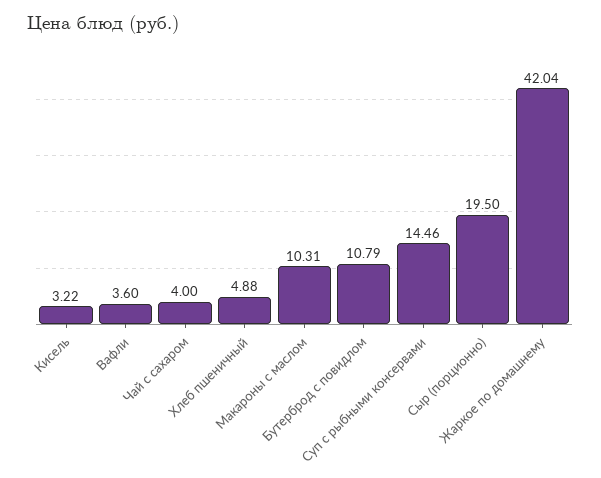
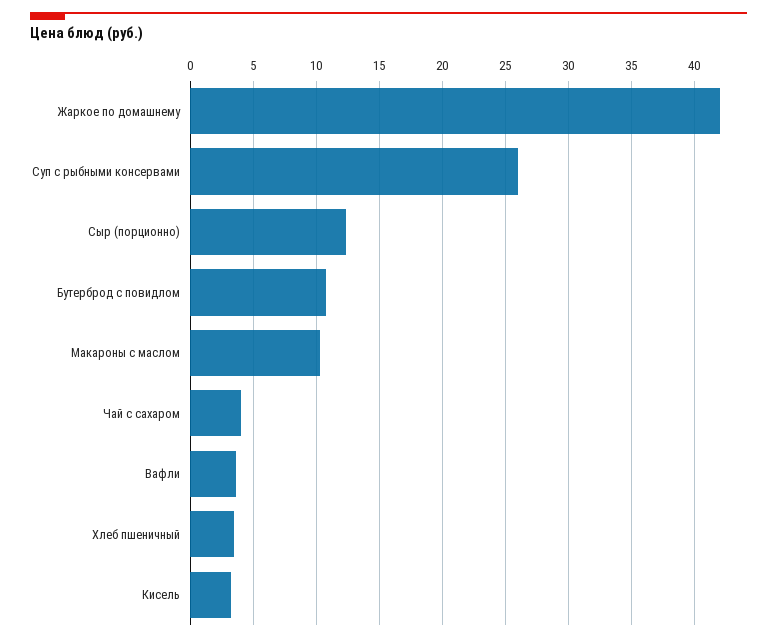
Хлеб пшеничный: 4.88 -> 3.5
Суп с рыбными консервами: 14.46 -> 26
Сыр (порционно): 19.5 -> 12.5

